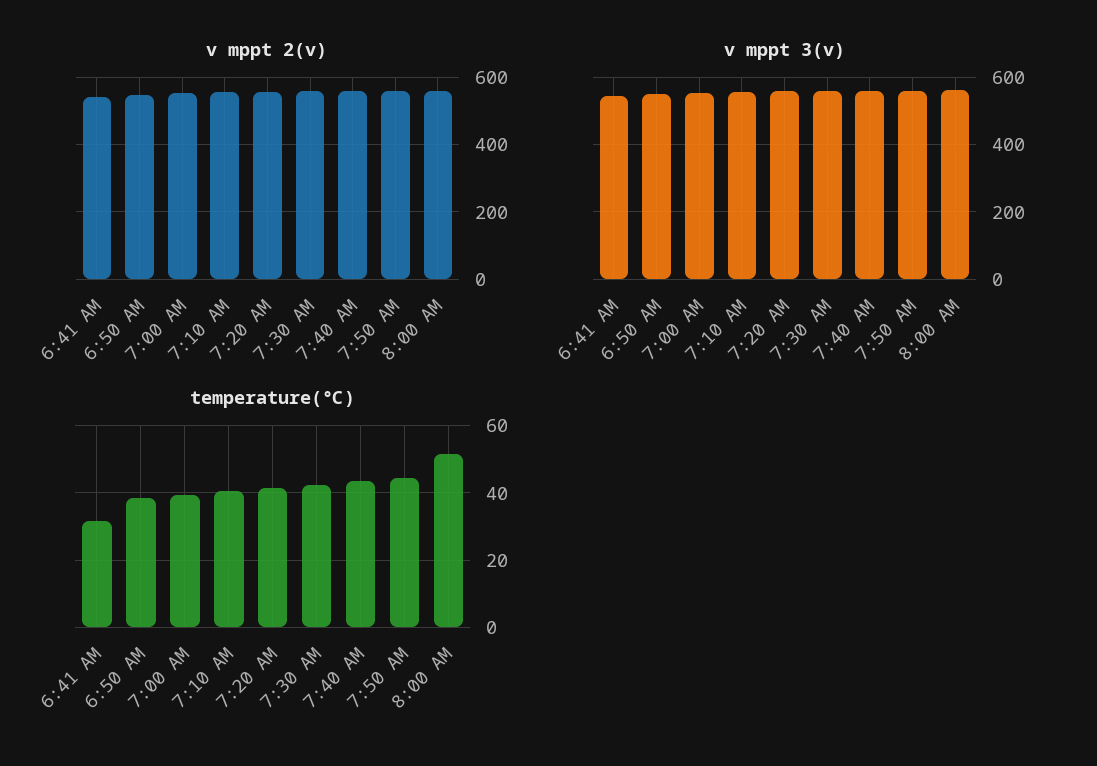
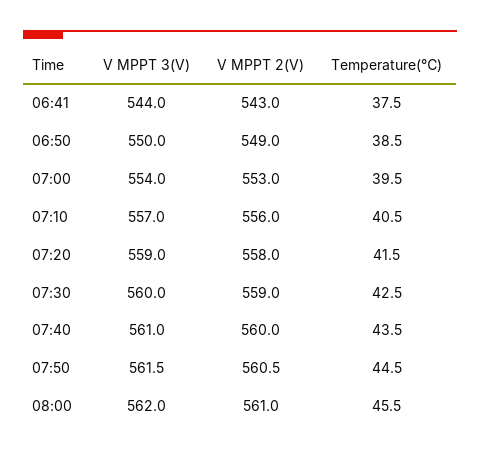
temperature(℃), 6:41 AM: 32 -> 37.5
temperature(℃), 8:00 AM: 52 -> 45.5

